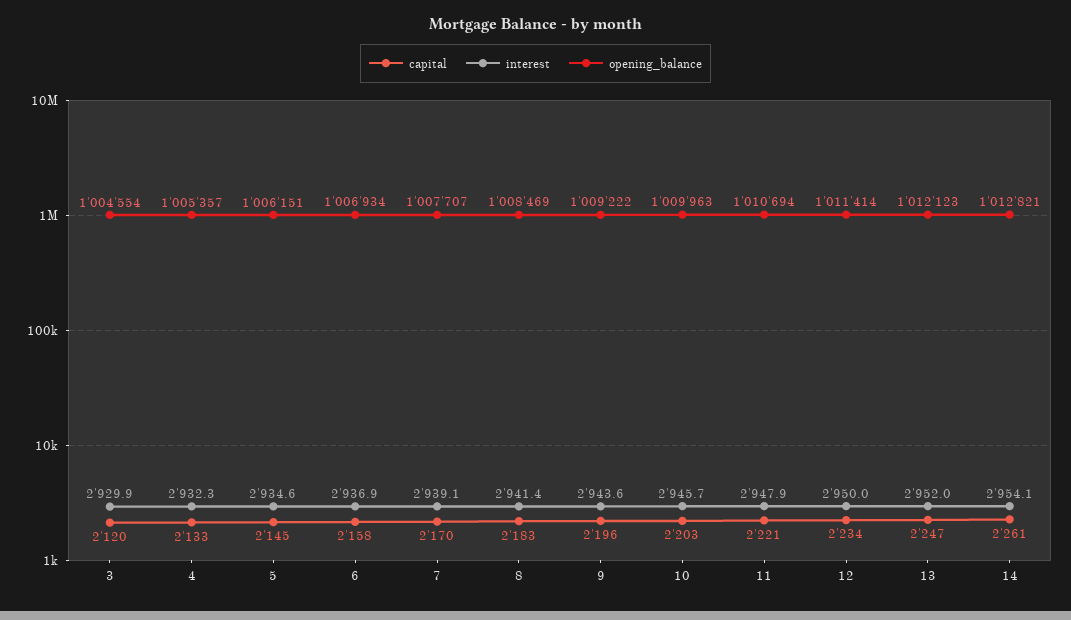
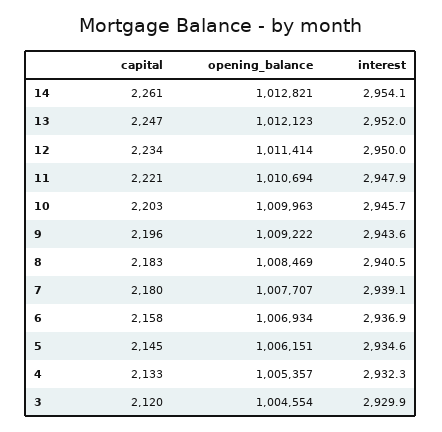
capital, 7: 2170 -> 2180
interest, 8: 2941.4 -> 2940.5

